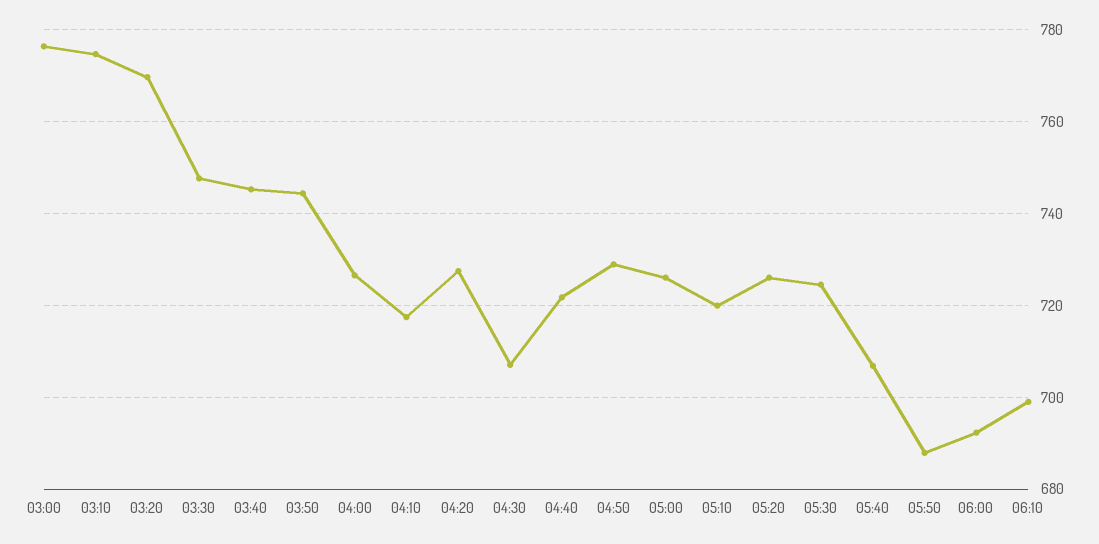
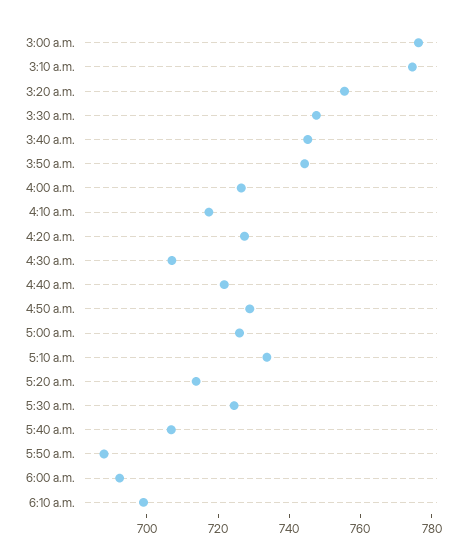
03:20: 770 -> 755
05:10: 720 -> 735
05:20: 726 -> 715

